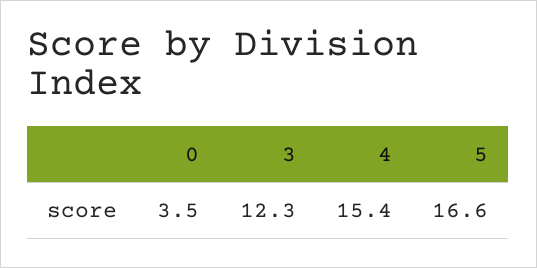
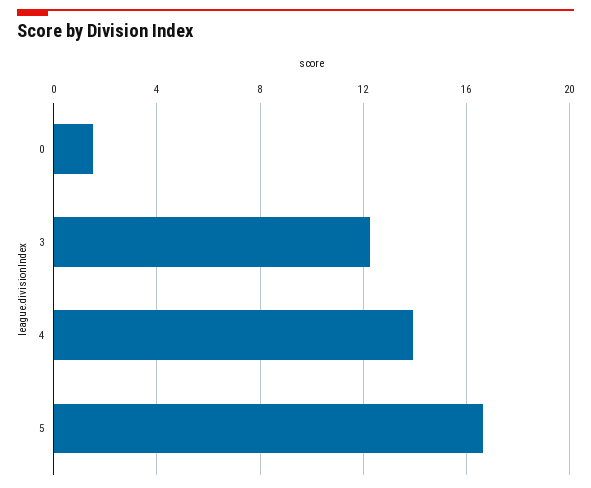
0: 3.5 -> 1.5
4: 15.4 -> 14

